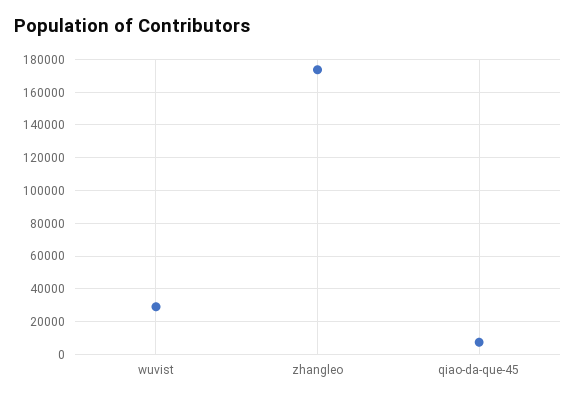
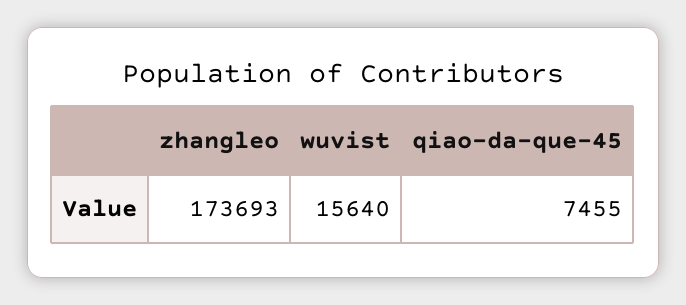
wuvist: 30000 -> 15640

